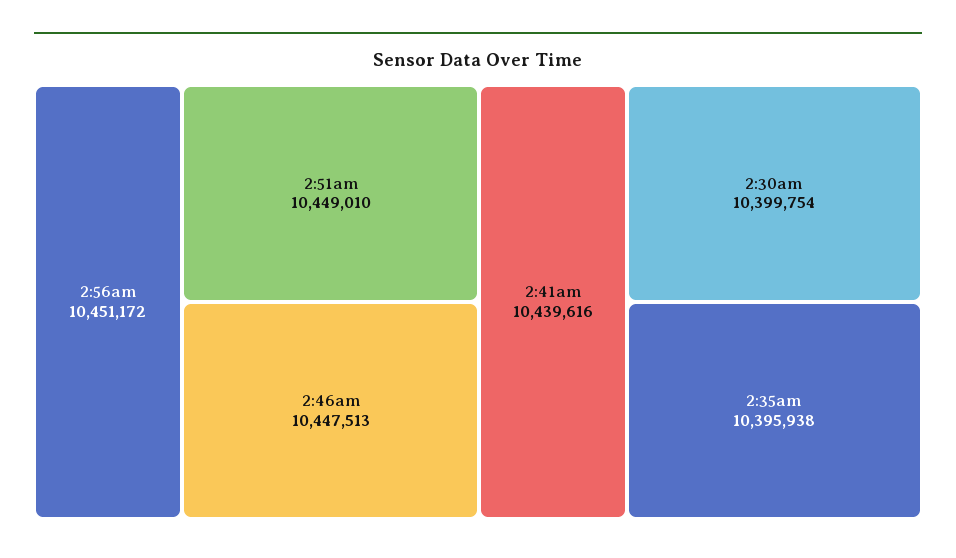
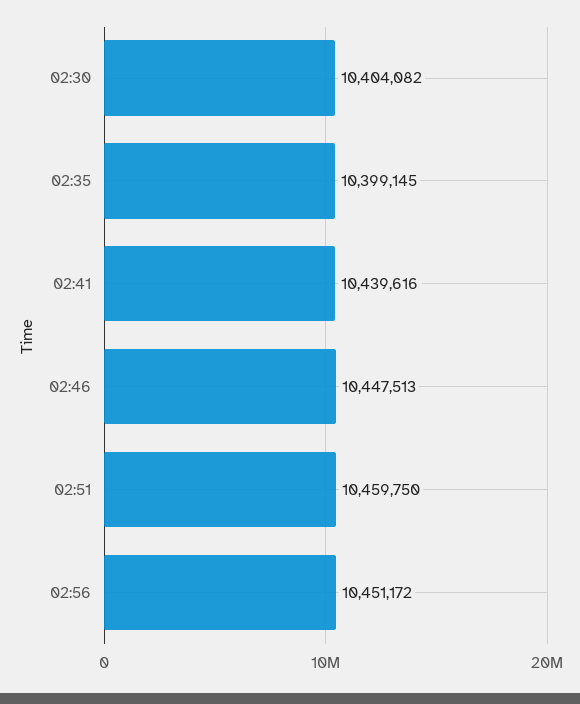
2:51am: 10449010 -> 10459750
2:30am: 10399754 -> 10404082
2:35am: 10395938 -> 10399145

